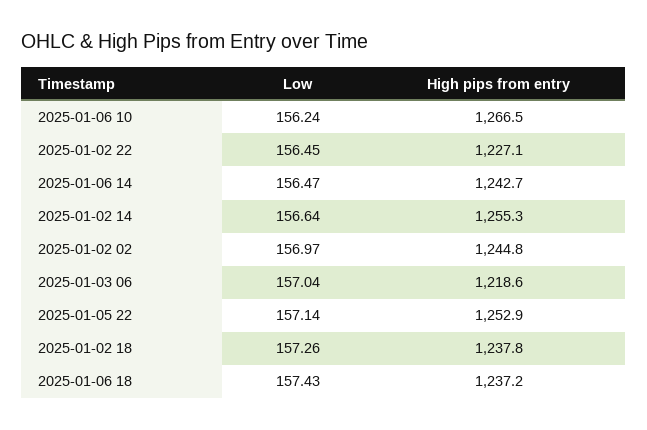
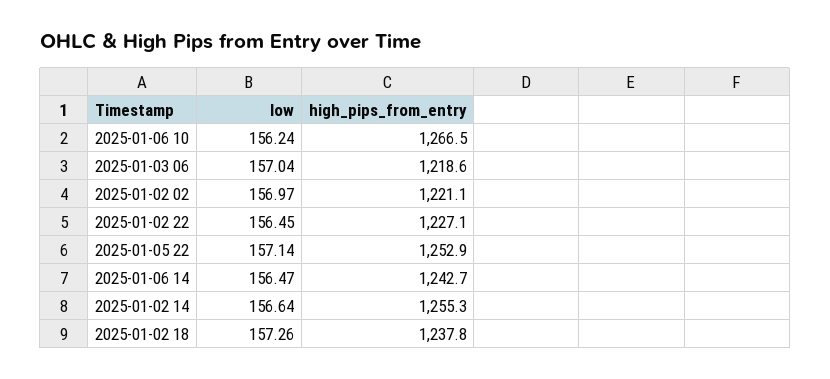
High pips from entry, 2025-01-02 02: 1244.8 -> 1221.1
Low, 2025-01-06 18: 157.43 -> none
High pips from entry, 2025-01-06 18: 1237.2 -> none

